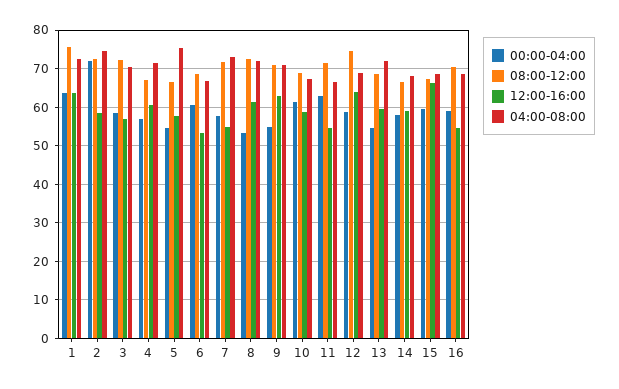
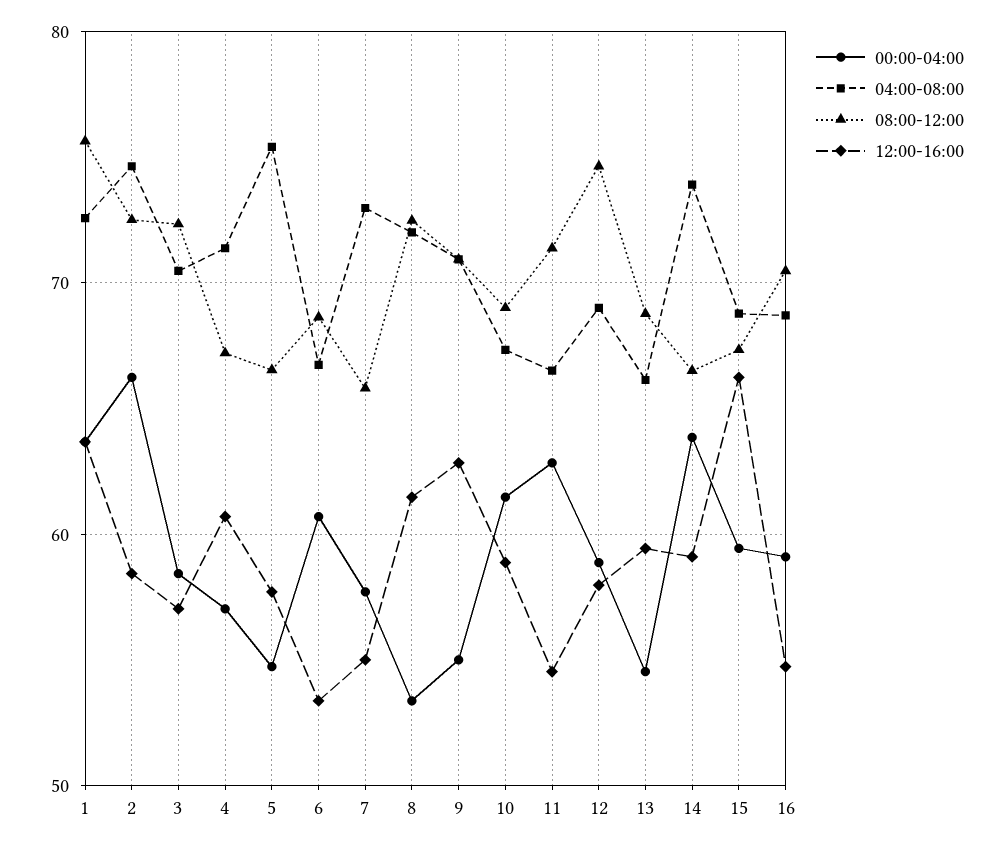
00:00-04:00, 2: 72 -> 66
08:00-12:00, 7: 72 -> 66
12:00-16:00, 12: 64 -> 58
04:00-08:00, 13: 72 -> 66
00:00-04:00, 14: 58 -> 64
04:00-08:00, 14: 68 -> 74

